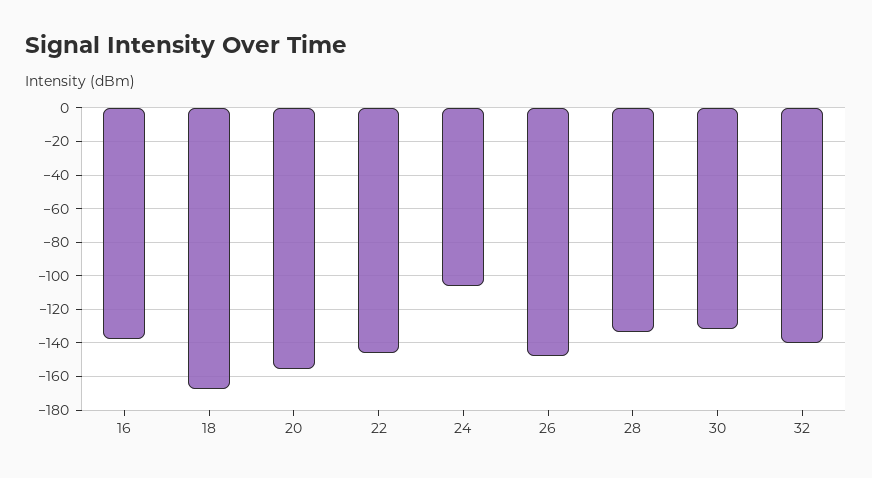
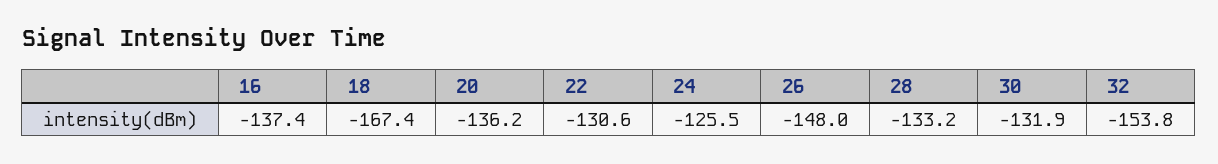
20: -155 -> -136.2
22: -145 -> -130.6
24: -105 -> -125.5
32: -140 -> -153.8

